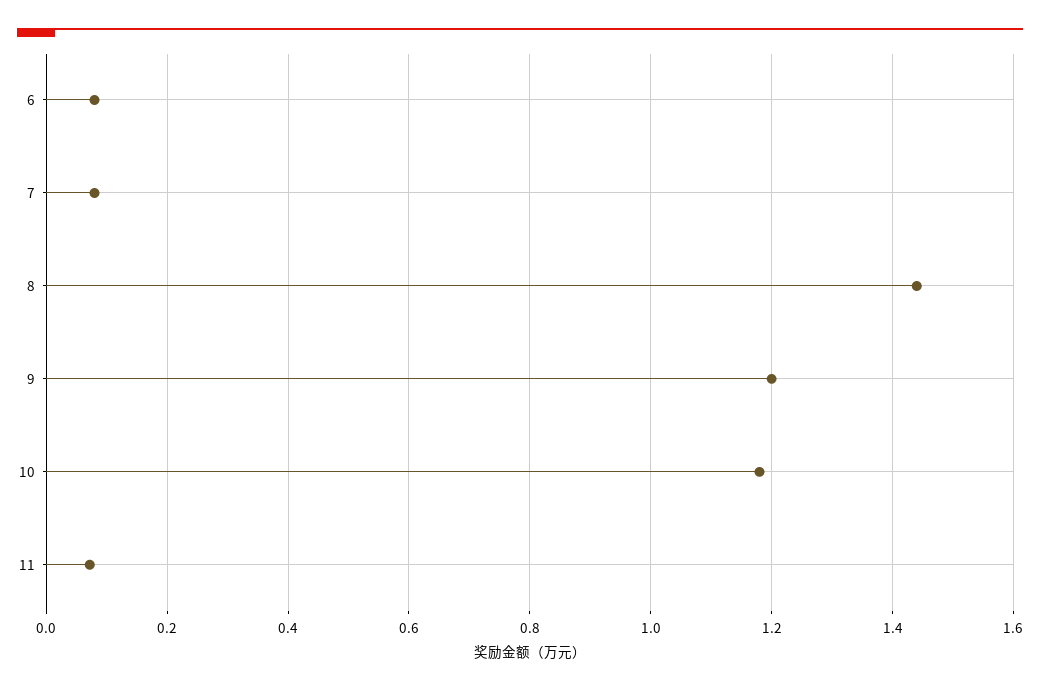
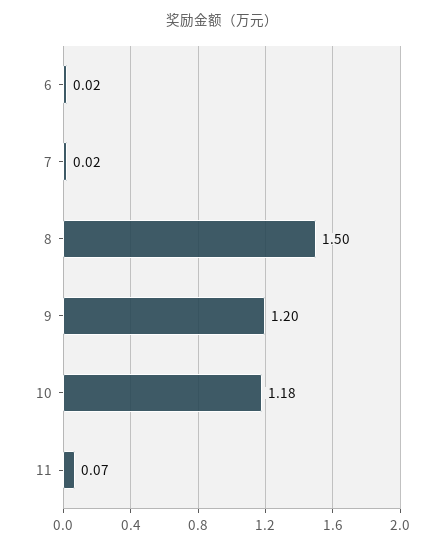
6: 0.08 -> 0.02
7: 0.08 -> 0.02
8: 1.44 -> 1.5

